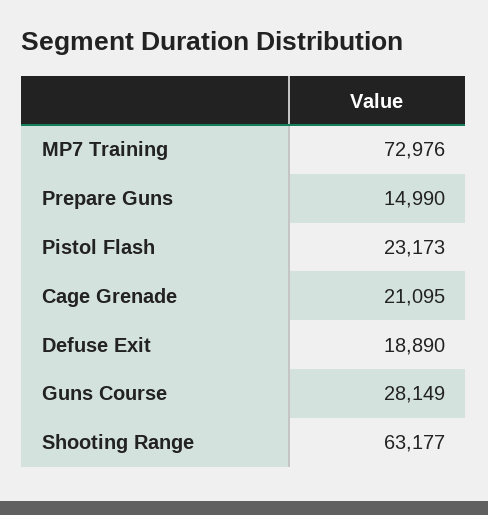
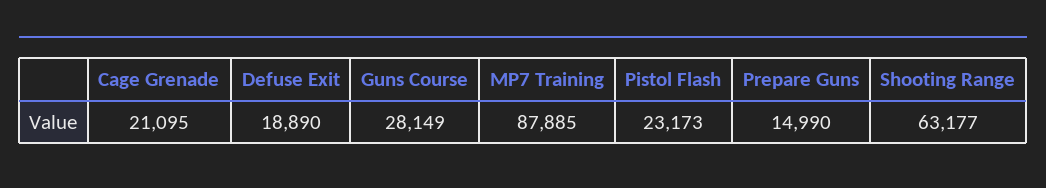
MP7 Training: 72976 -> 87885

